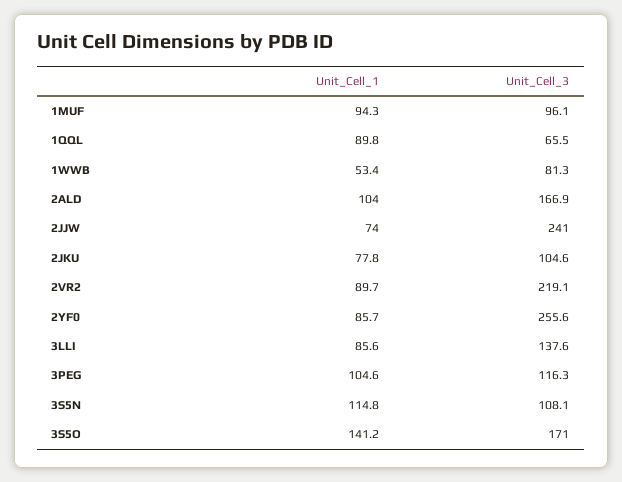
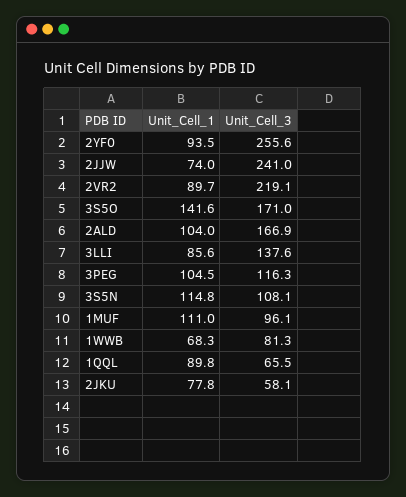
Unit_Cell_1, 1MUF: 94.3 -> 111
Unit_Cell_1, 1WWB: 53.4 -> 68.3
Unit_Cell_3, 2JKU: 104.6 -> 58.1
Unit_Cell_1, 2YF0: 85.7 -> 93.5
Unit_Cell_1, 3PEG: 104.6 -> 104.5
Unit_Cell_1, 3S5O: 141.2 -> 141.6

